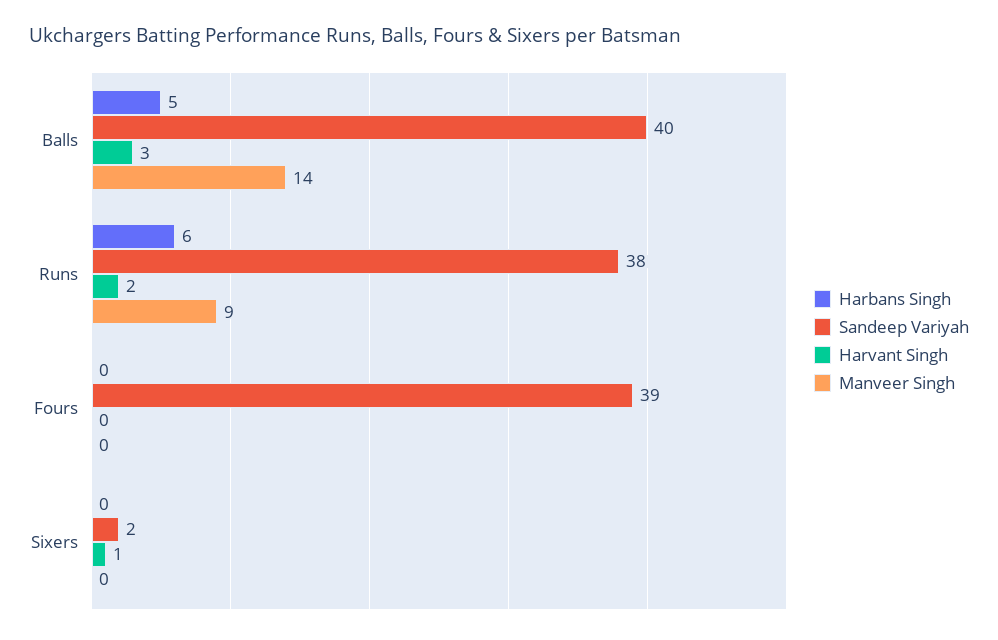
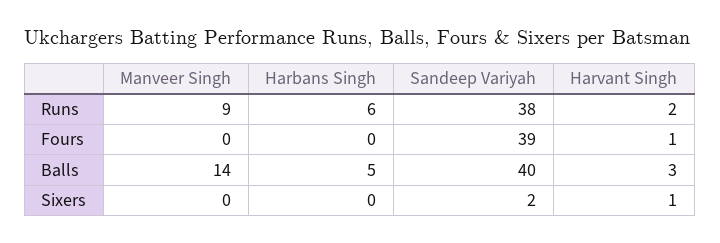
Harvant Singh, Fours: 0 -> 1

